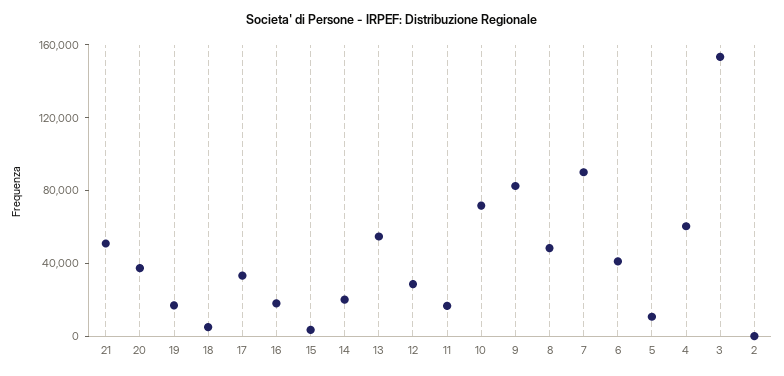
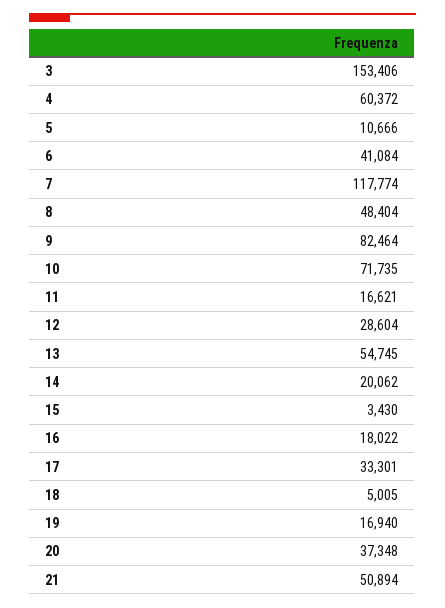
7: 90000 -> 117774
2: 0 -> none

